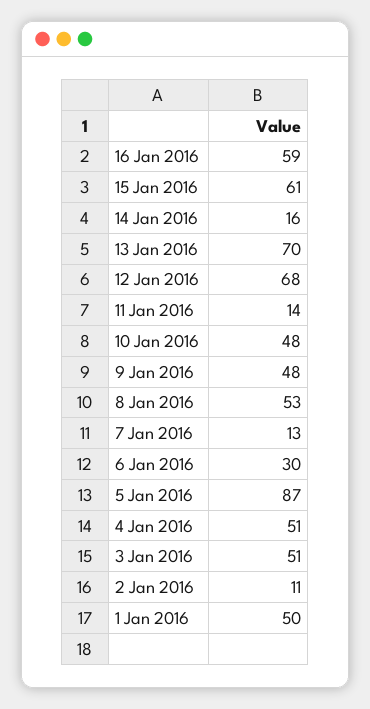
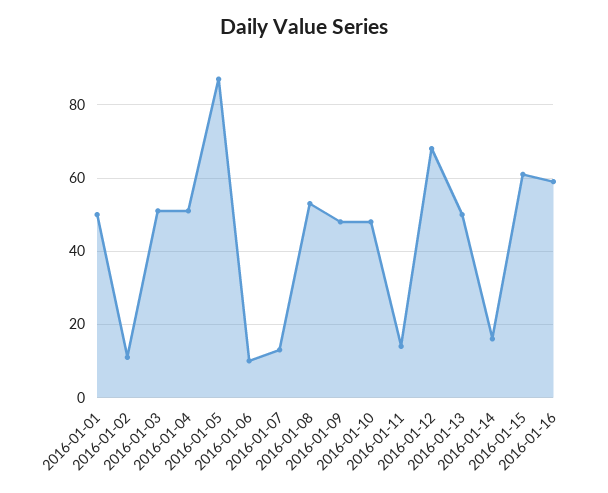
13 Jan 2016: 70 -> 50
6 Jan 2016: 30 -> 10

